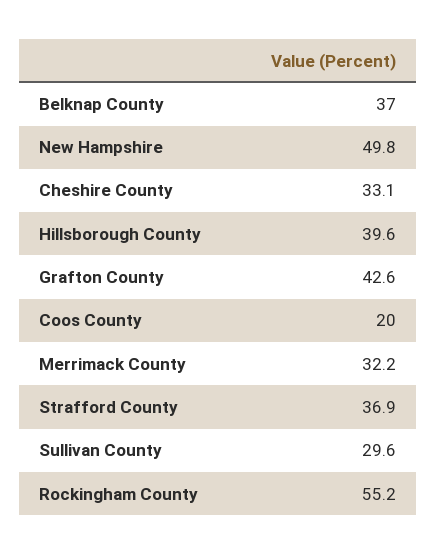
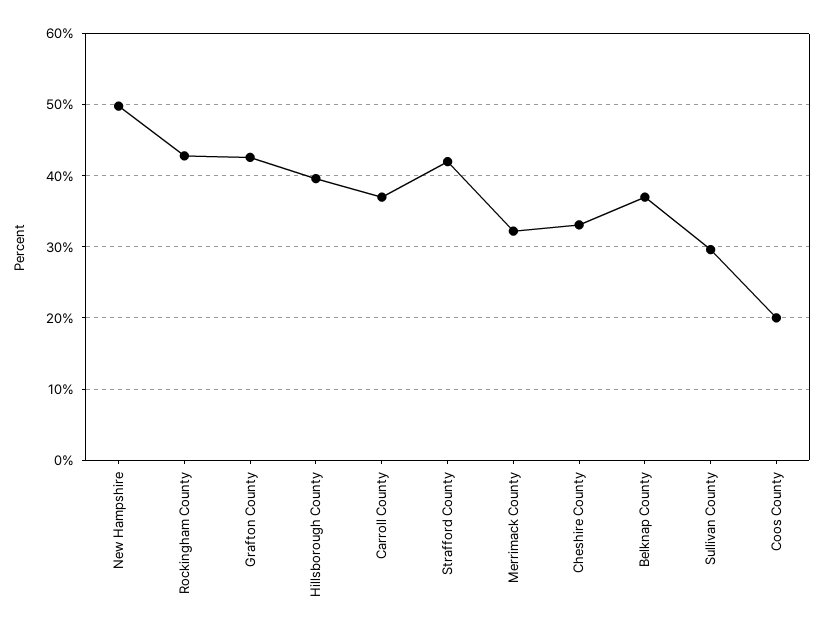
Strafford County: 36.9 -> 42
Rockingham County: 55.2 -> 43
Carroll County: none -> 37

